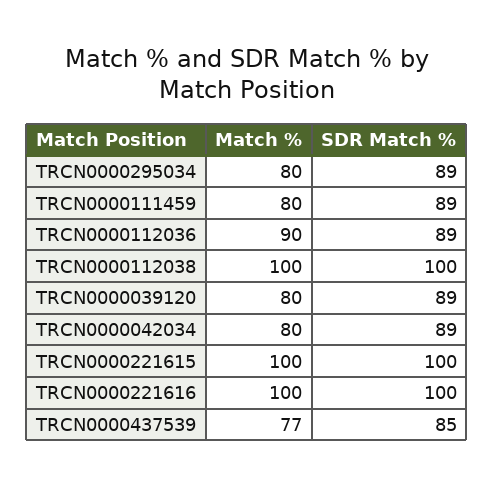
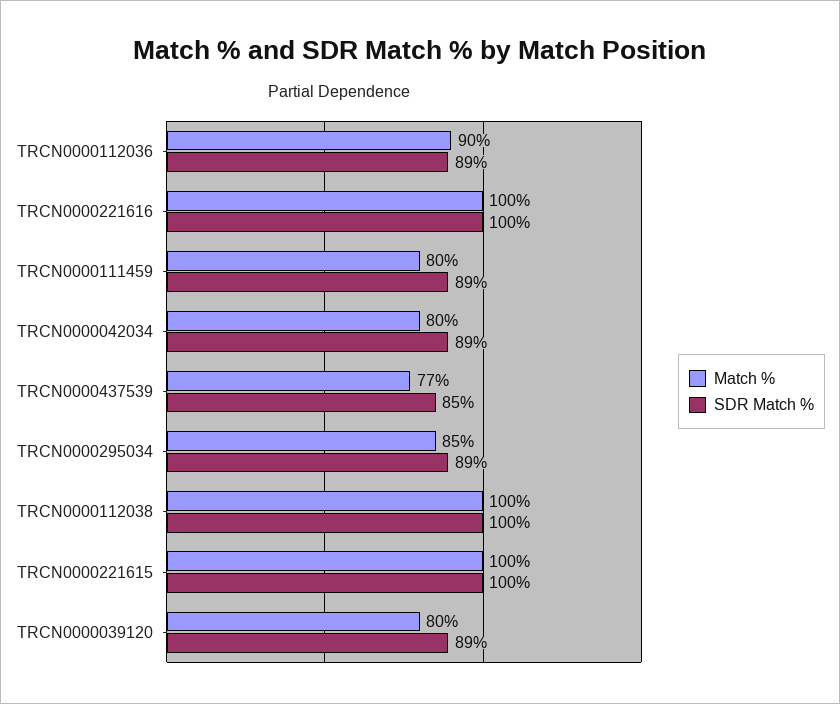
Match %, TRCN0000295034: 80 -> 85

